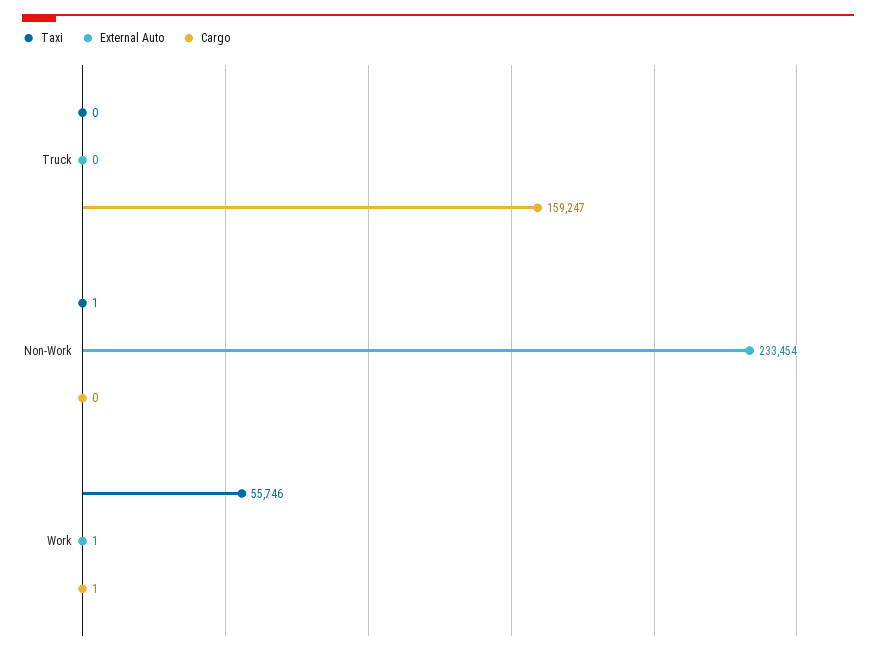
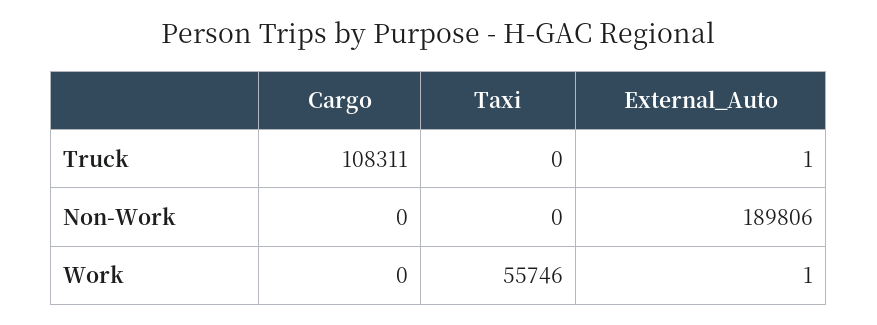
External Auto, Truck: 0 -> 1
Cargo, Truck: 159247 -> 108311
Taxi, Non-Work: 1 -> 0
External Auto, Non-Work: 233454 -> 189806
Cargo, Work: 1 -> 0

